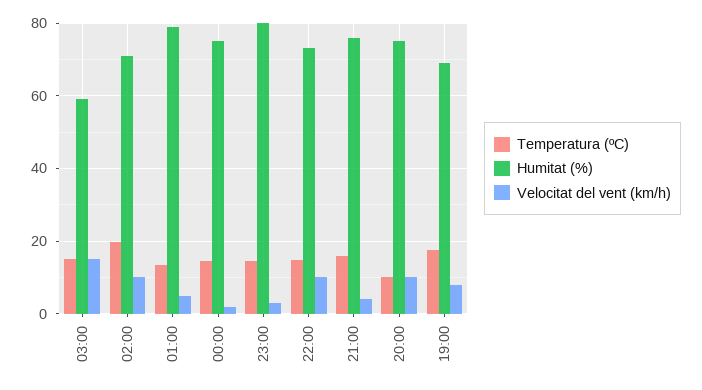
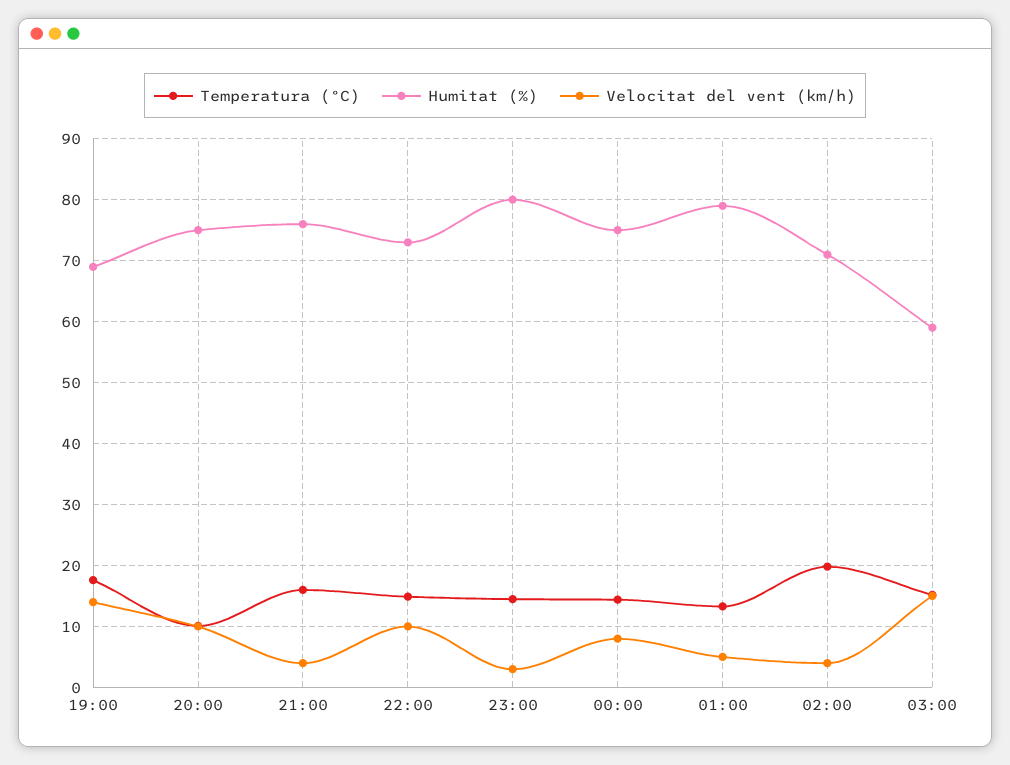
Velocitat del vent (km/h), 02:00: 10 -> 4
Velocitat del vent (km/h), 00:00: 2 -> 8
Velocitat del vent (km/h), 19:00: 8 -> 14

